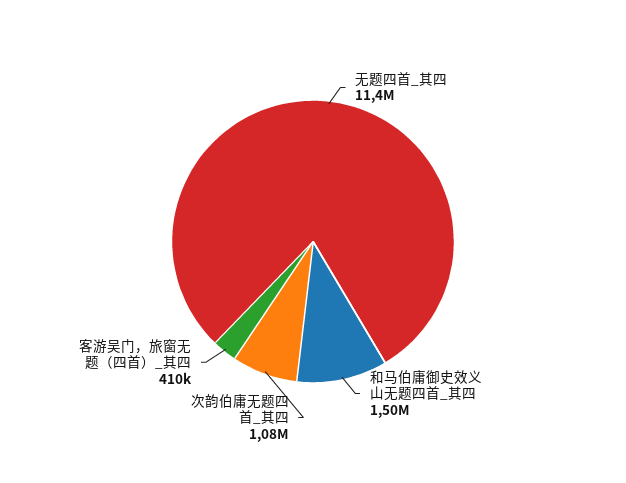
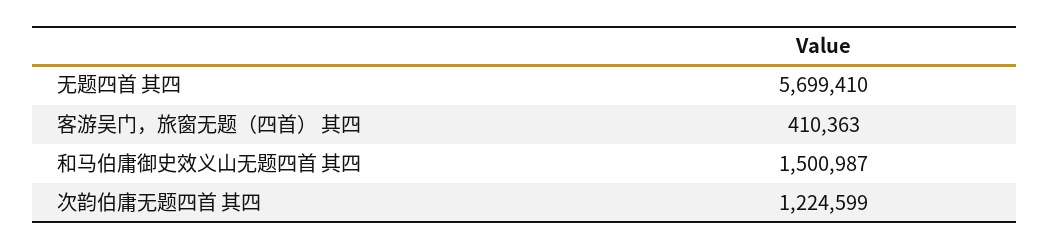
无题四首_其四: 11400000 -> 5699410
次韵伯庸无题四首_其四: 1080000 -> 1224599

